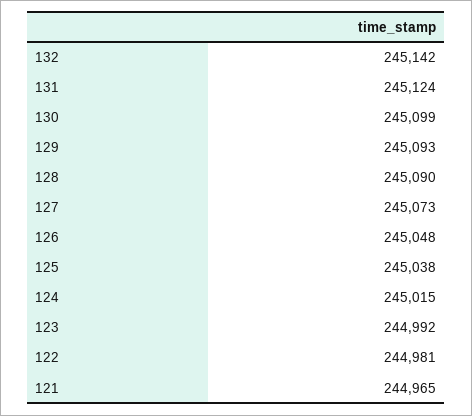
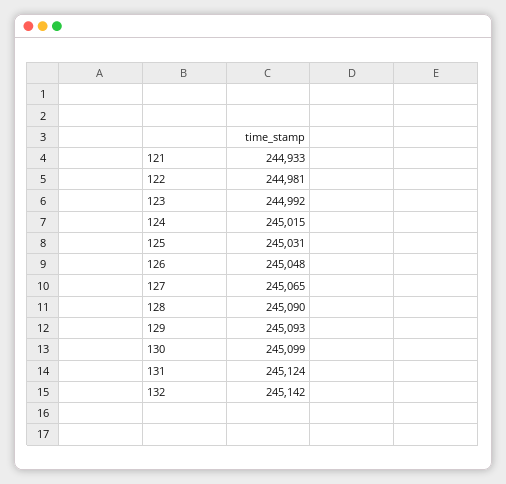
127: 245073 -> 245065
125: 245038 -> 245031
121: 244965 -> 244933

